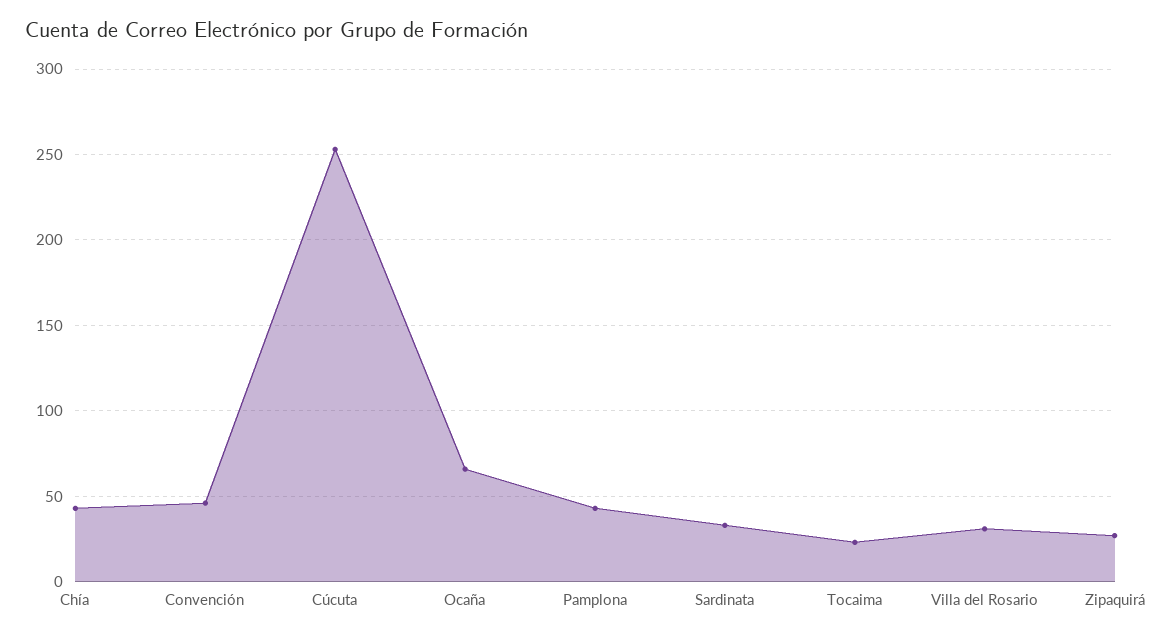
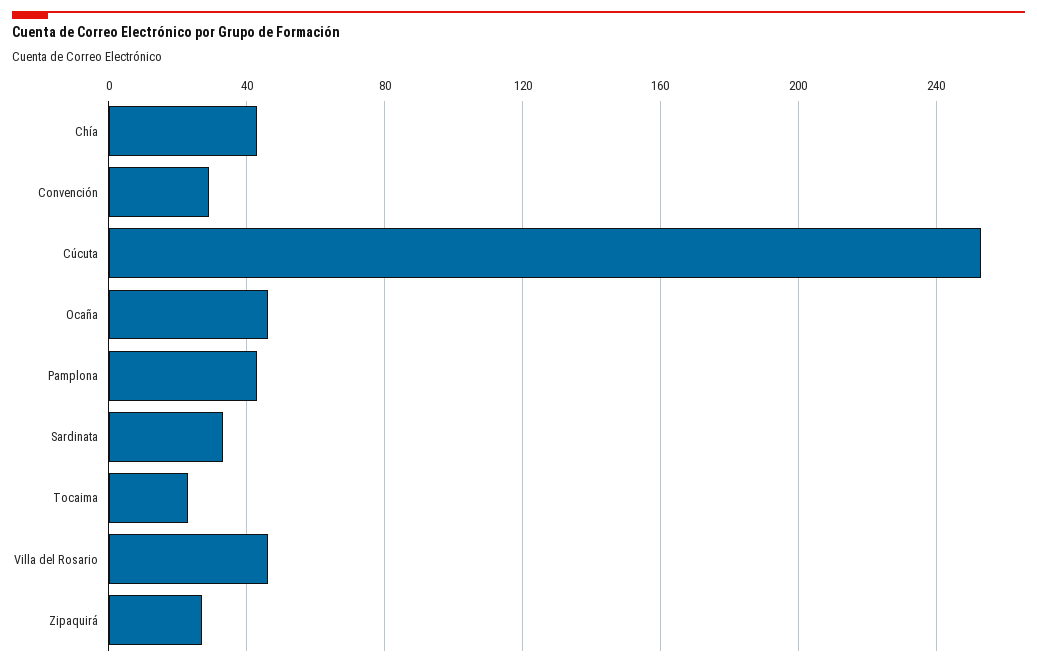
Convención: 45 -> 30
Ocaña: 65 -> 45
Villa del Rosario: 30 -> 45

